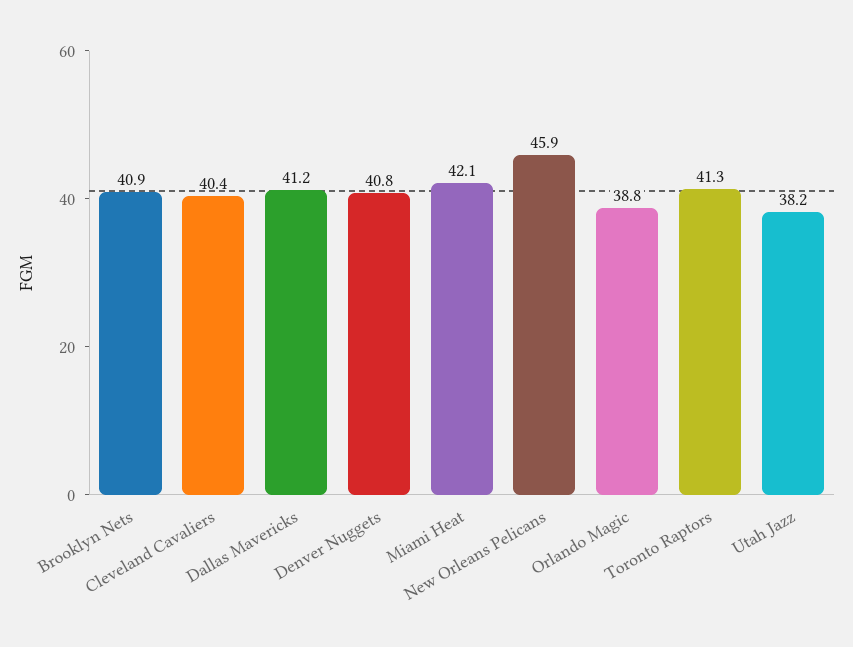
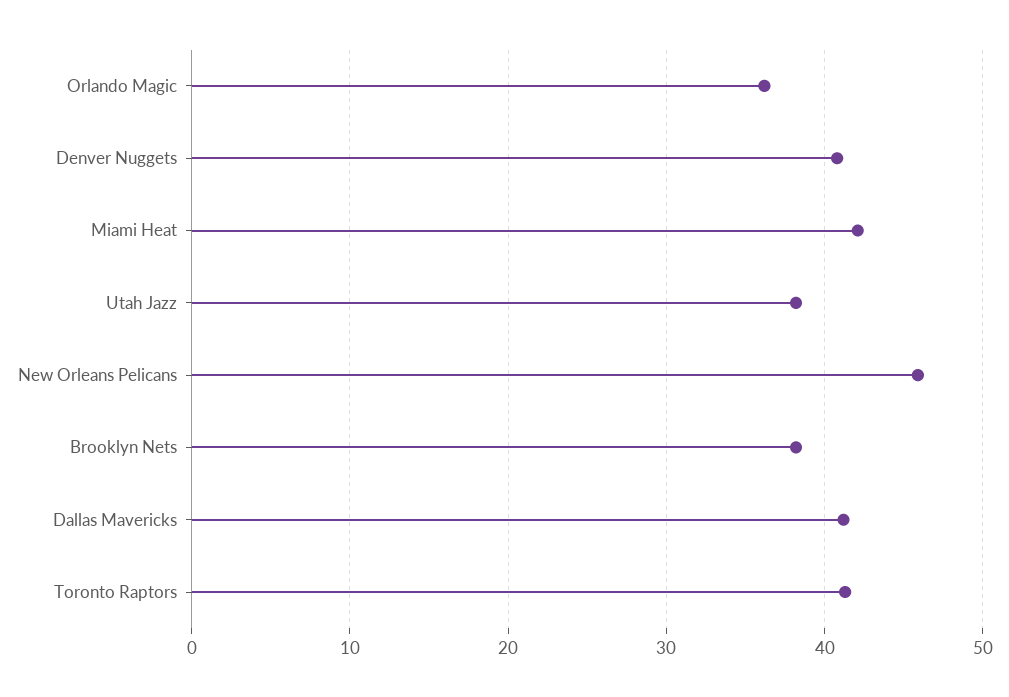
Brooklyn Nets: 40.9 -> 38
Cleveland Cavaliers: 40.4 -> none
Orlando Magic: 38.8 -> 36

